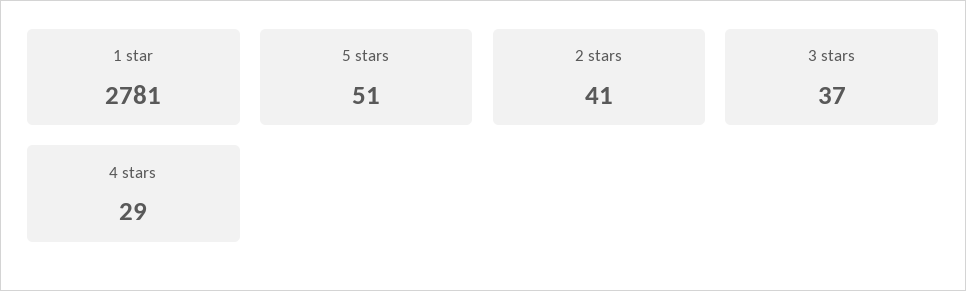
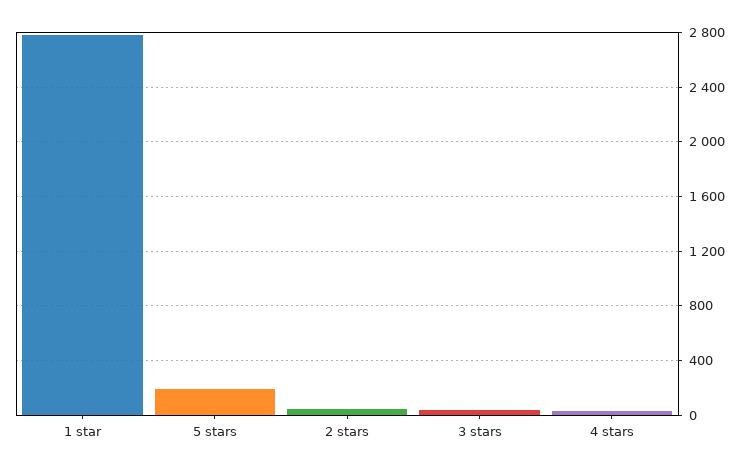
5 stars: 51 -> 200

